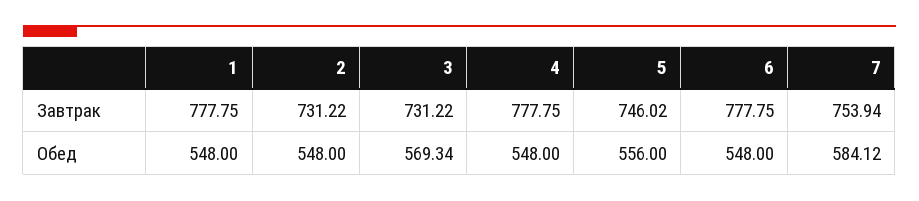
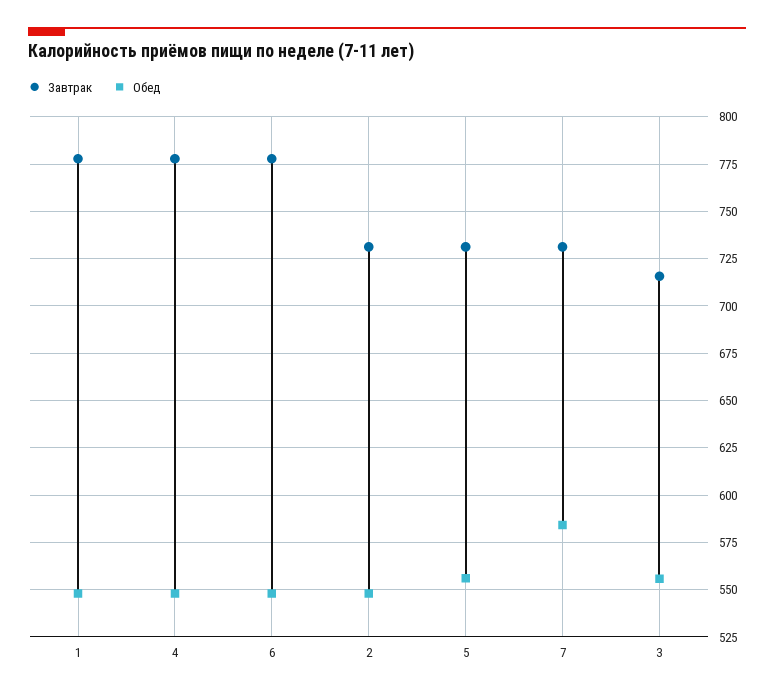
Завтрак, 3: 731.22 -> 715
Завтрак, 5: 746.02 -> 730
Завтрак, 7: 753.94 -> 730
Обед, 3: 569.34 -> 555

